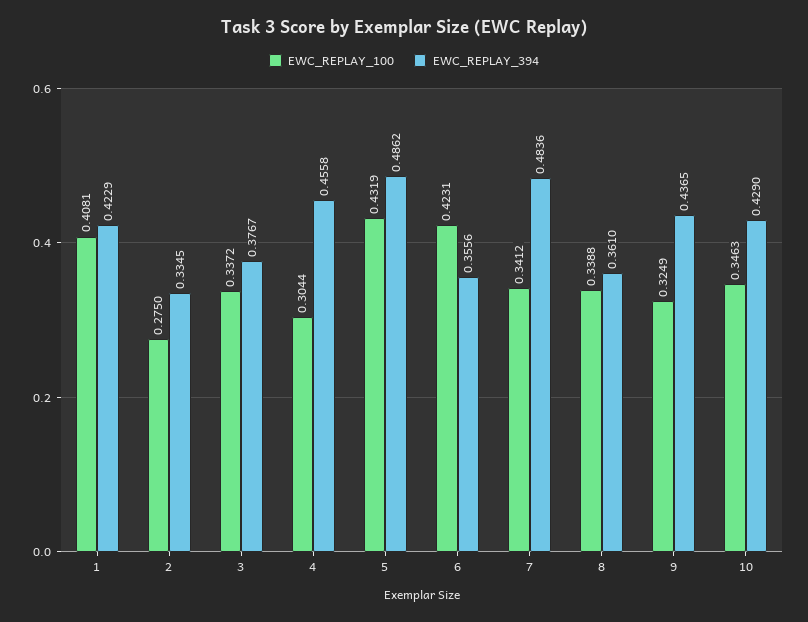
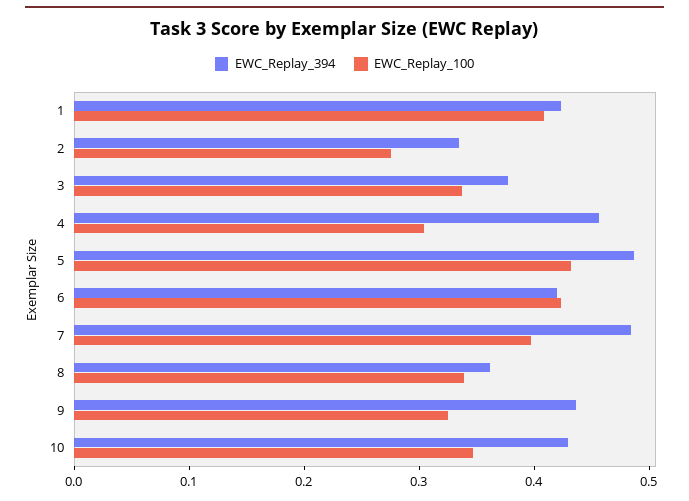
EWC_REPLAY_394, 6: 0.3556 -> 0.42
EWC_REPLAY_100, 7: 0.3412 -> 0.4

